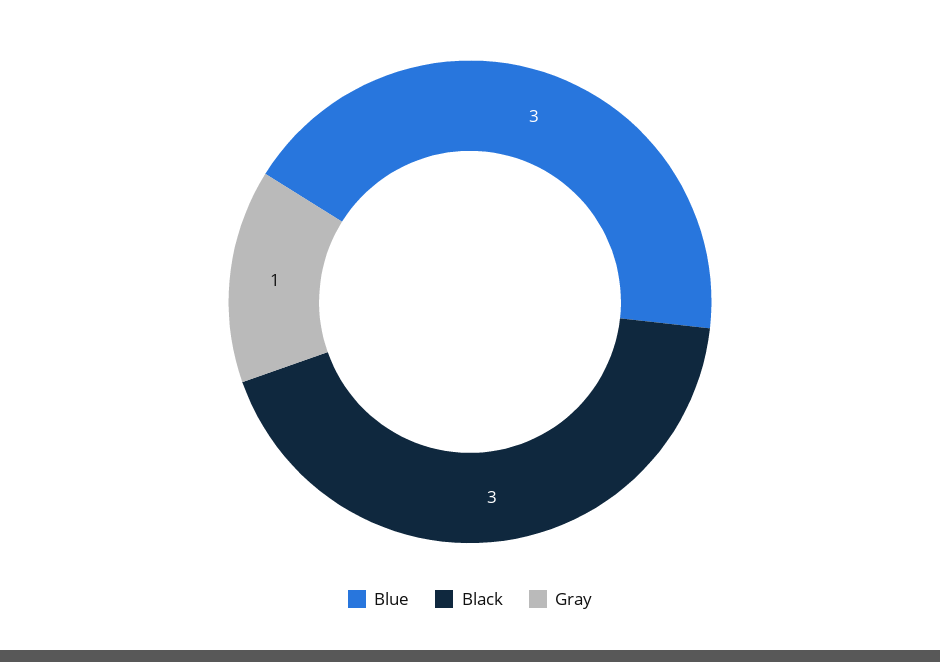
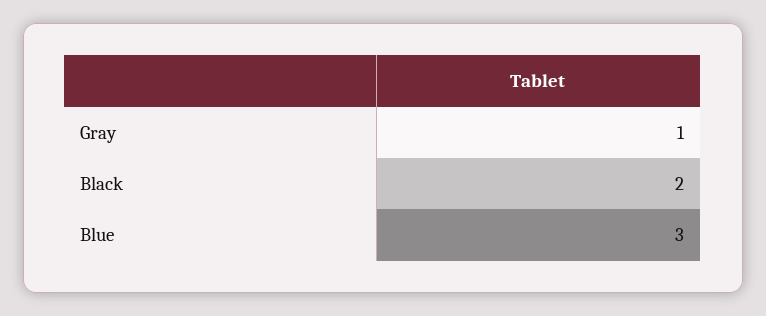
Black: 3 -> 2

